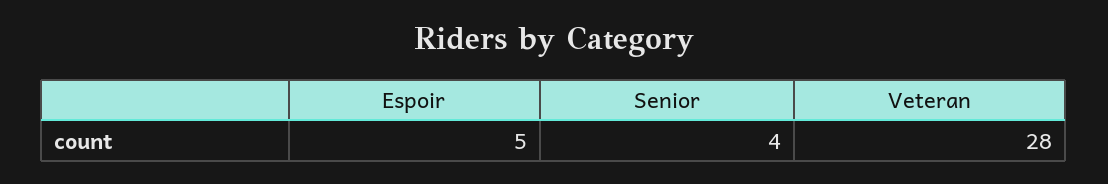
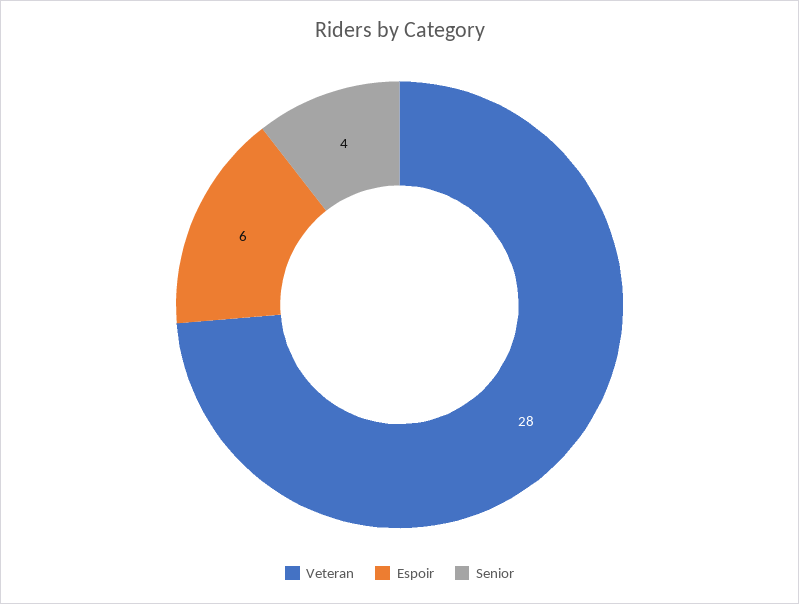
Espoir: 5 -> 6

